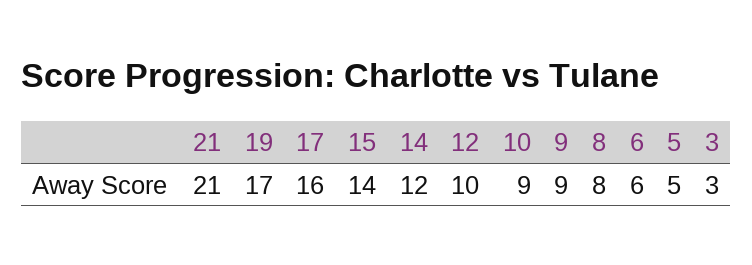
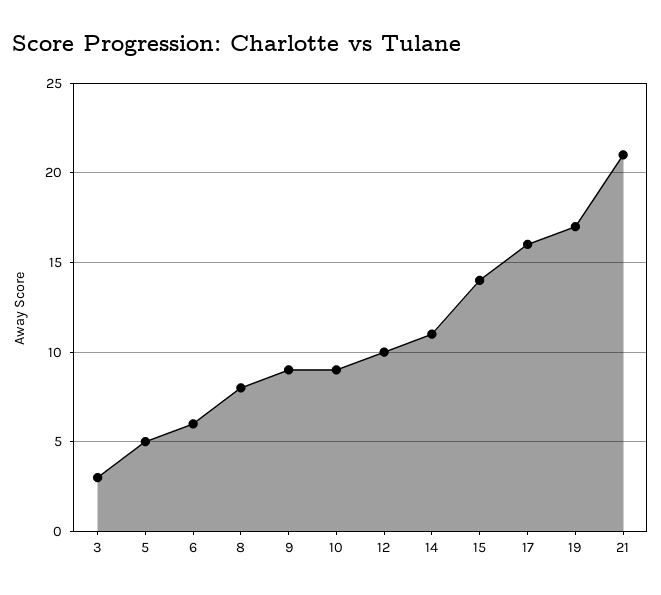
14: 12 -> 11

